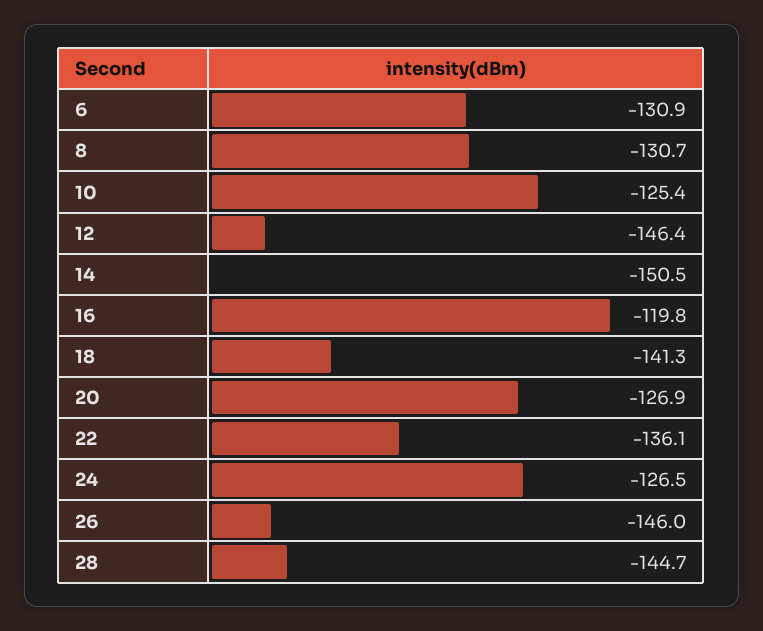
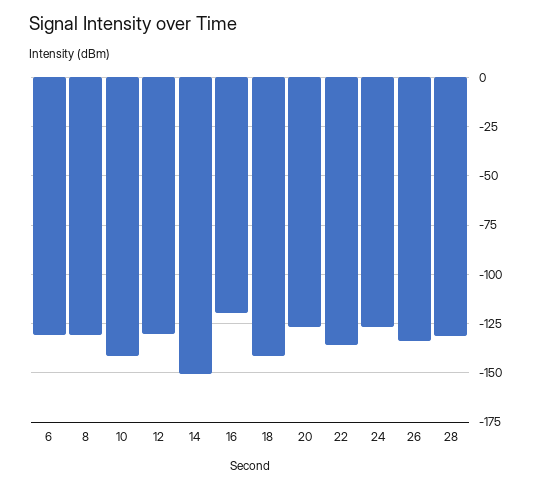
10: -125.4 -> -140
12: -146.4 -> -130
26: -146 -> -135
28: -144.7 -> -130

